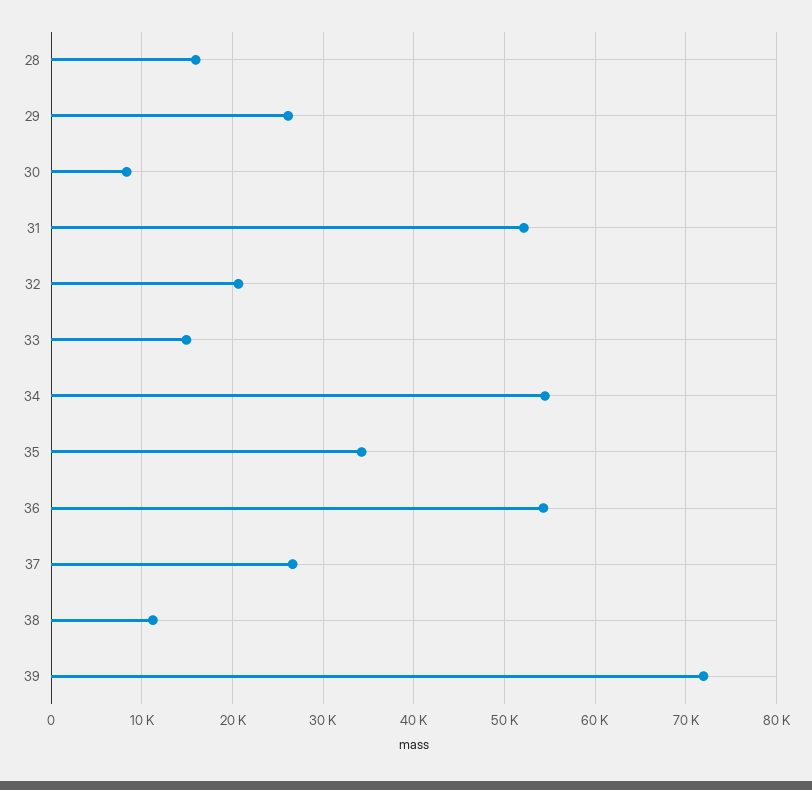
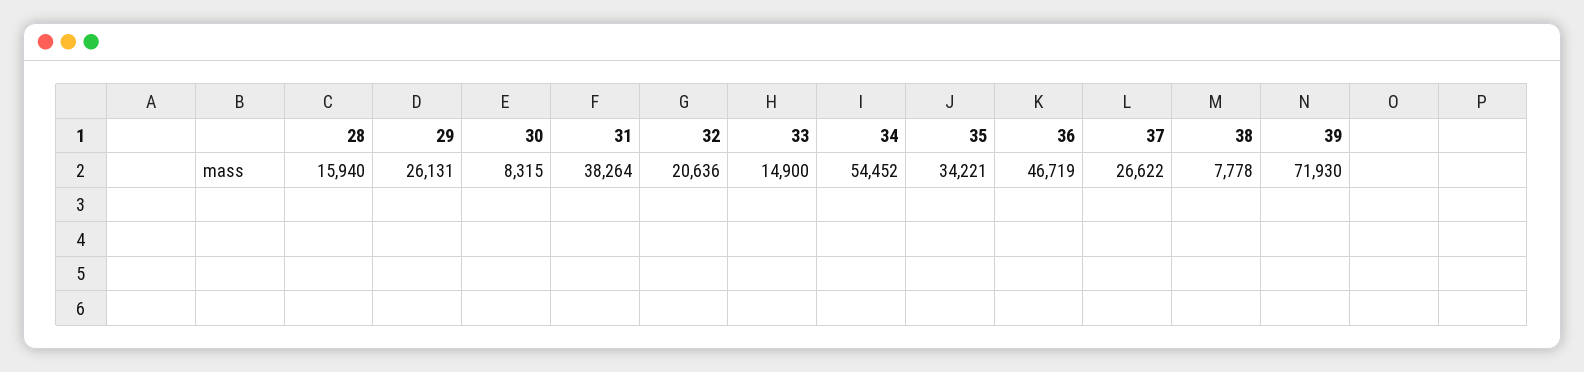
31: 52000 -> 38264
36: 54000 -> 46719
38: 11000 -> 7778

